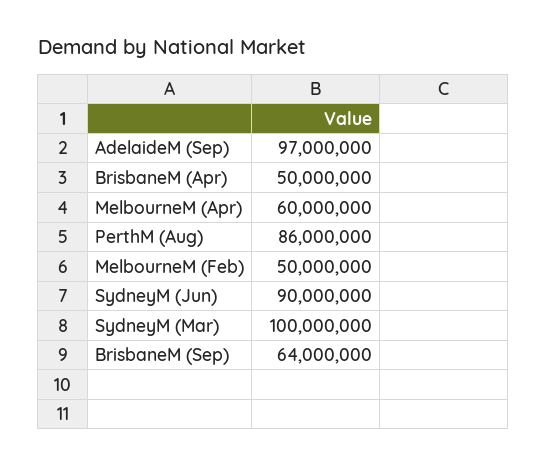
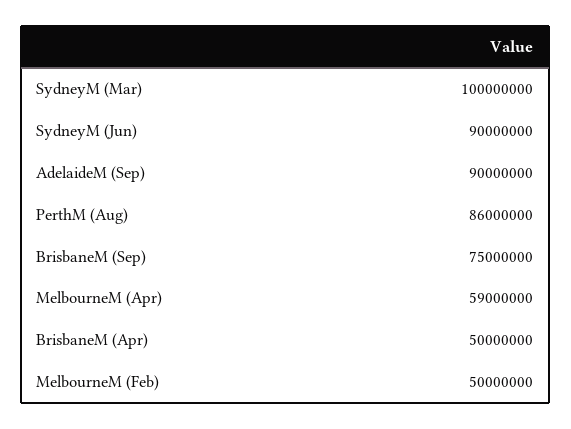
AdelaideM (Sep): 97000000 -> 90000000
MelbourneM (Apr): 60000000 -> 59000000
BrisbaneM (Sep): 64000000 -> 75000000

